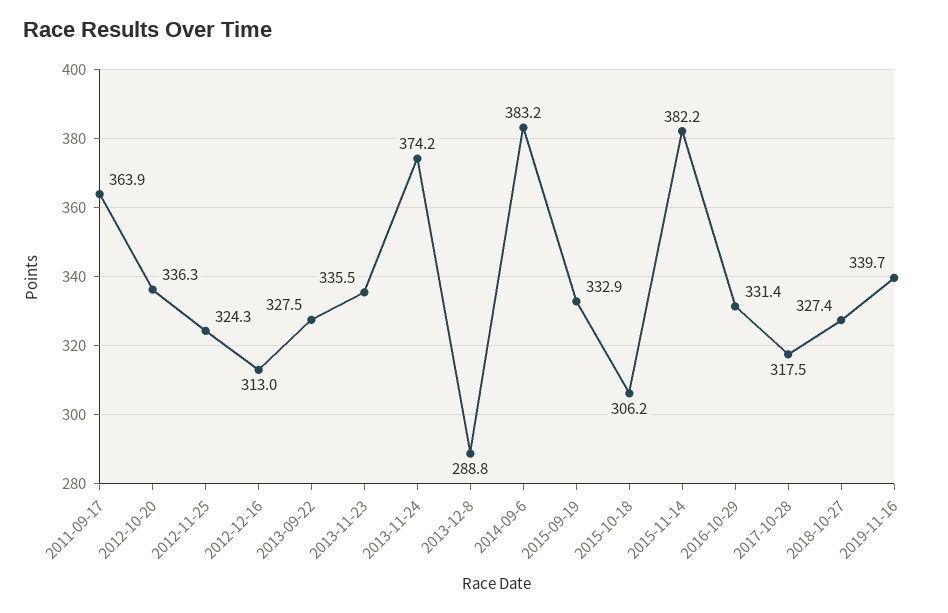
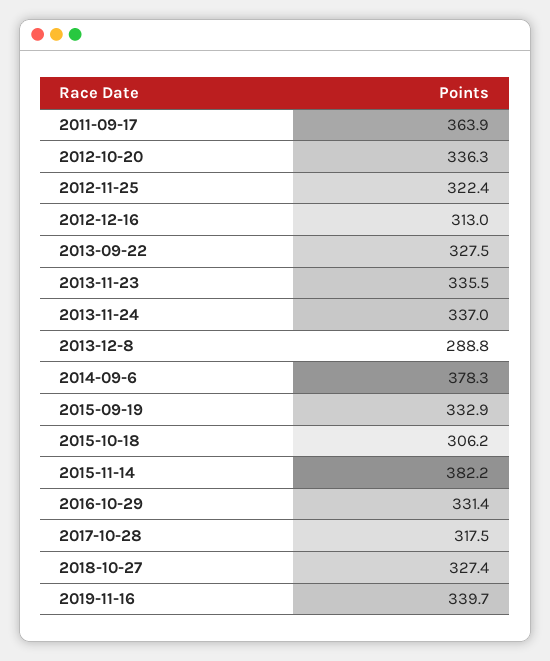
2012-11-25: 324.3 -> 322.4
2013-11-24: 374.2 -> 337
2014-09-6: 383.2 -> 378.3

